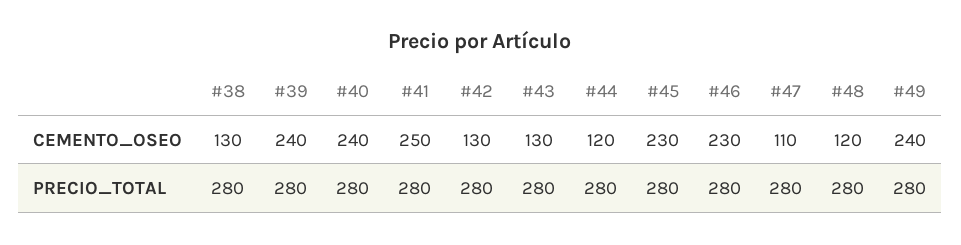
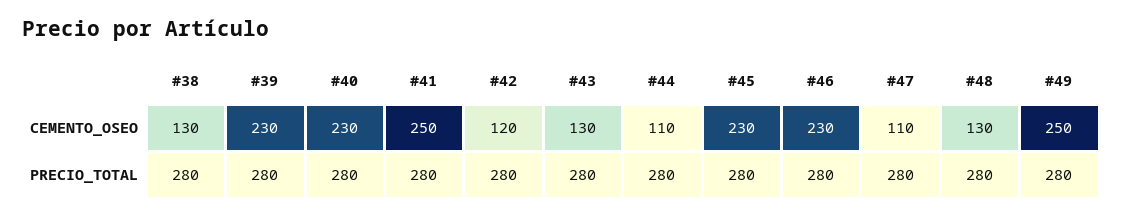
#39, CEMENTO_OSEO: 240 -> 230
#40, CEMENTO_OSEO: 240 -> 230
#42, CEMENTO_OSEO: 130 -> 120
#44, CEMENTO_OSEO: 120 -> 110
#48, CEMENTO_OSEO: 120 -> 130
#49, CEMENTO_OSEO: 240 -> 250

